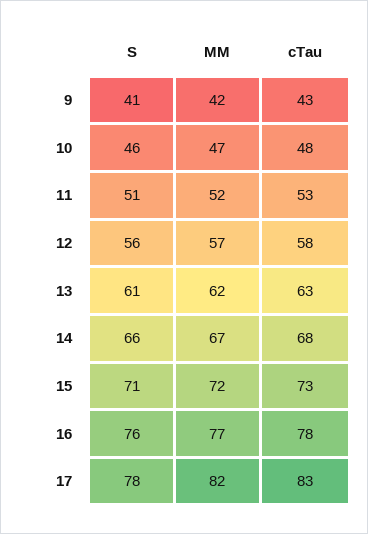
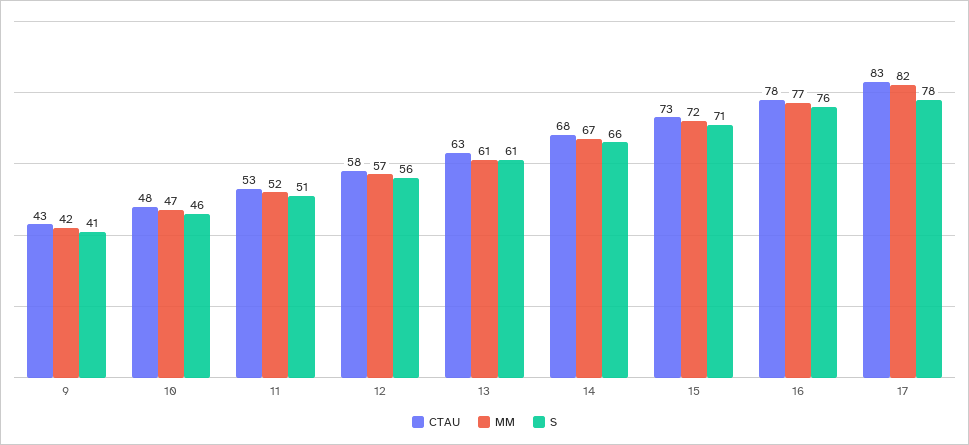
MM, 13: 62 -> 61

